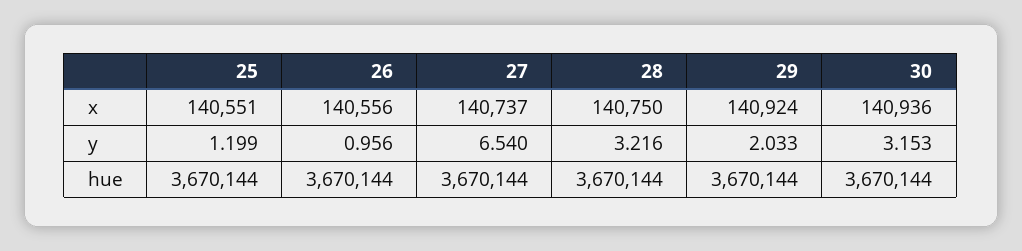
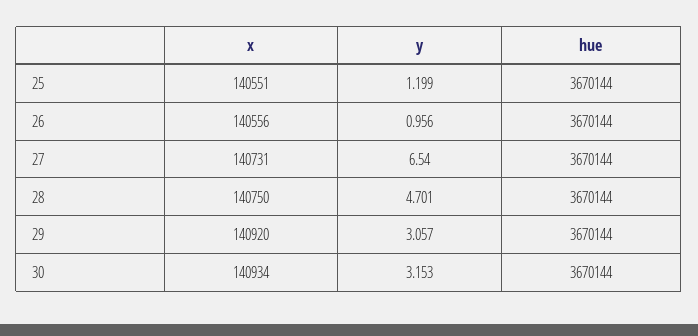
27, x: 140737 -> 140731
29, x: 140924 -> 140920
30, x: 140936 -> 140934
28, y: 3.216 -> 4.701
29, y: 2.033 -> 3.057

